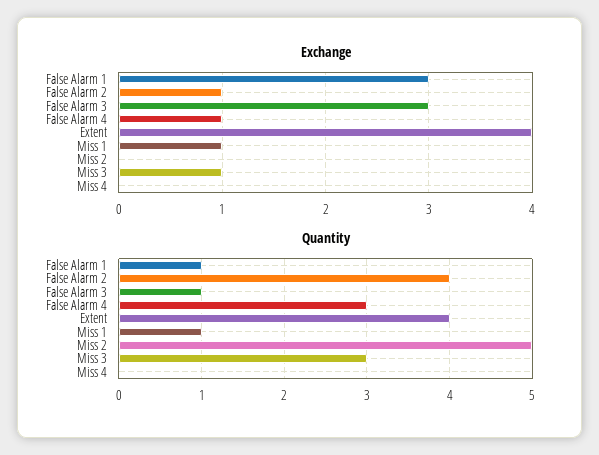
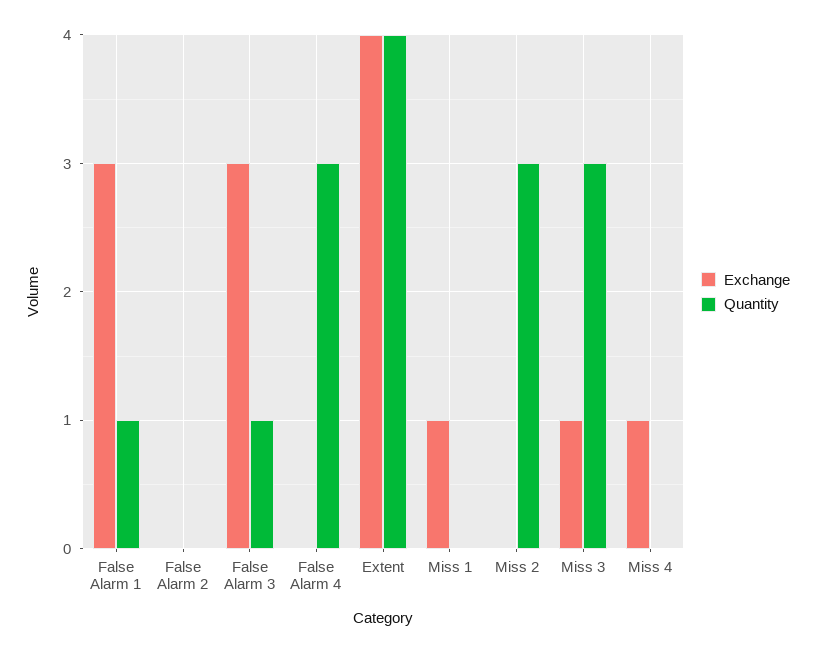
Exchange, False Alarm 2: 1 -> 0
Exchange, False Alarm 4: 1 -> 0
Exchange, Miss 4: 0 -> 1
Quantity, False Alarm 2: 4 -> 0
Quantity, Miss 1: 1 -> 0
Quantity, Miss 2: 5 -> 3

